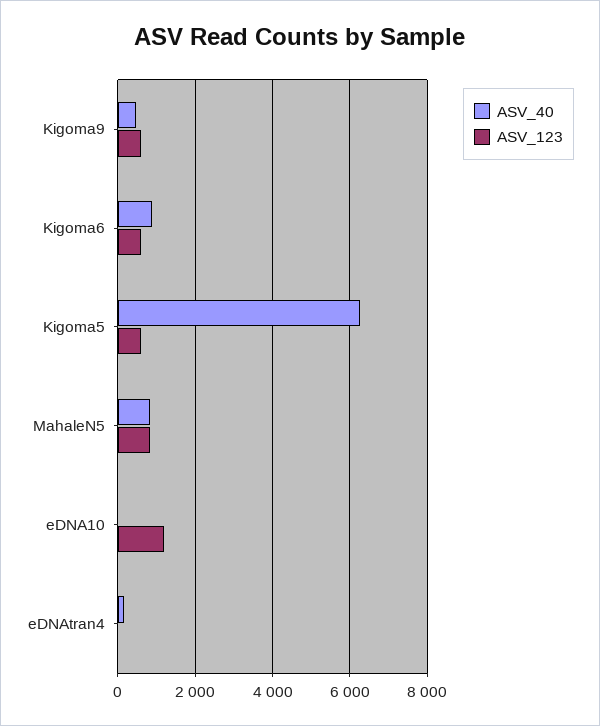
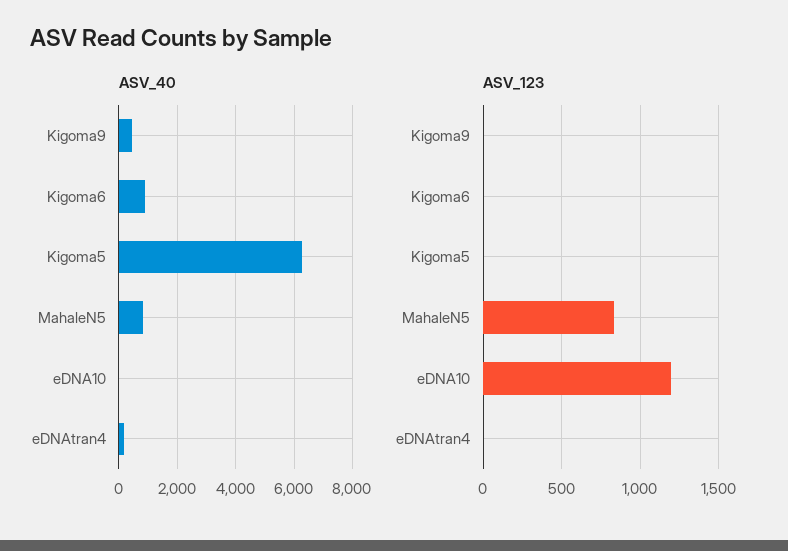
ASV_123, Kigoma9: 600 -> 0
ASV_123, Kigoma6: 600 -> 0
ASV_123, Kigoma5: 600 -> 0

